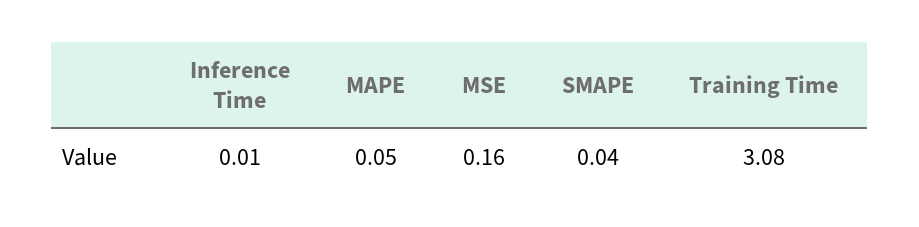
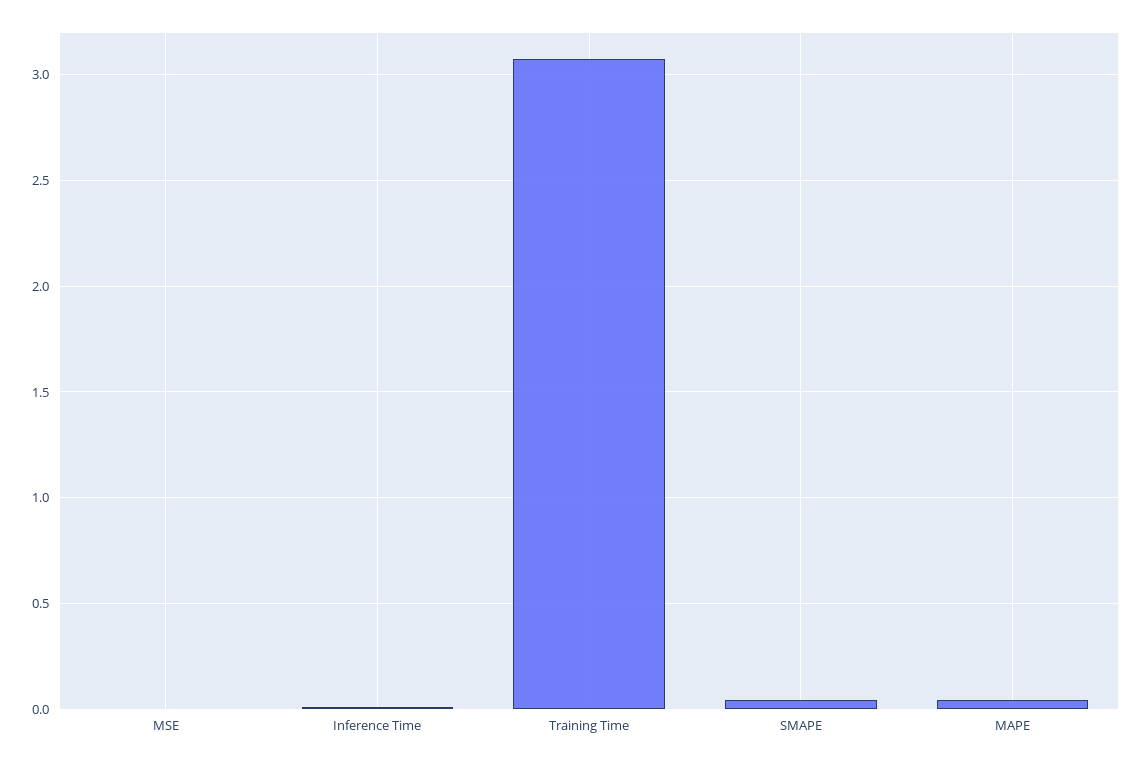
MSE: 0.16 -> 0

